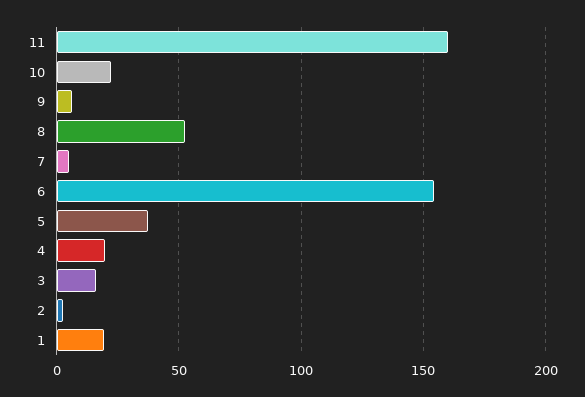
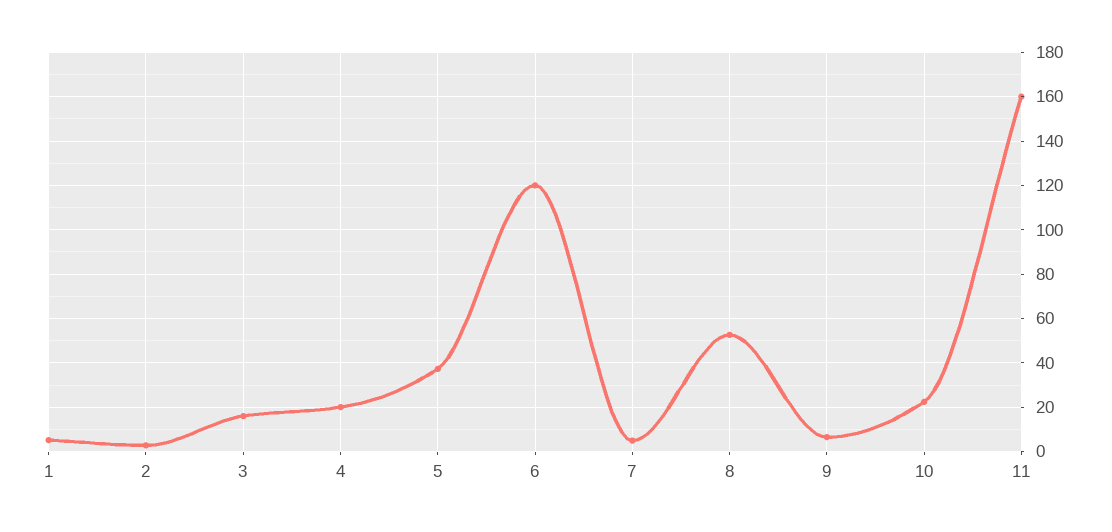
6: 155 -> 120
1: 20 -> 5

